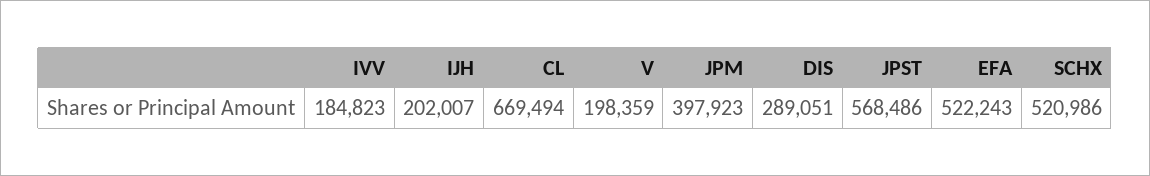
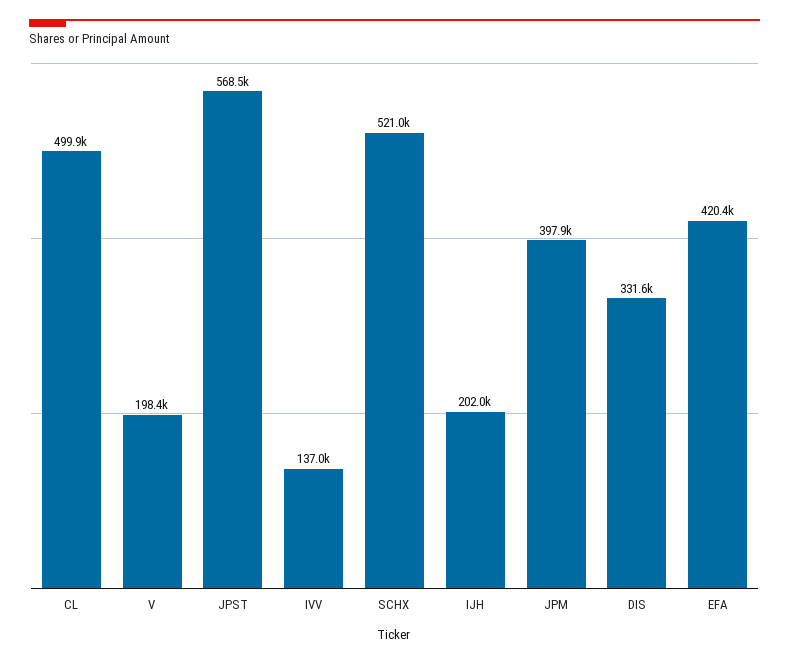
IVV: 184823 -> 137000
CL: 669494 -> 499900
DIS: 289051 -> 331600
EFA: 522243 -> 420400

